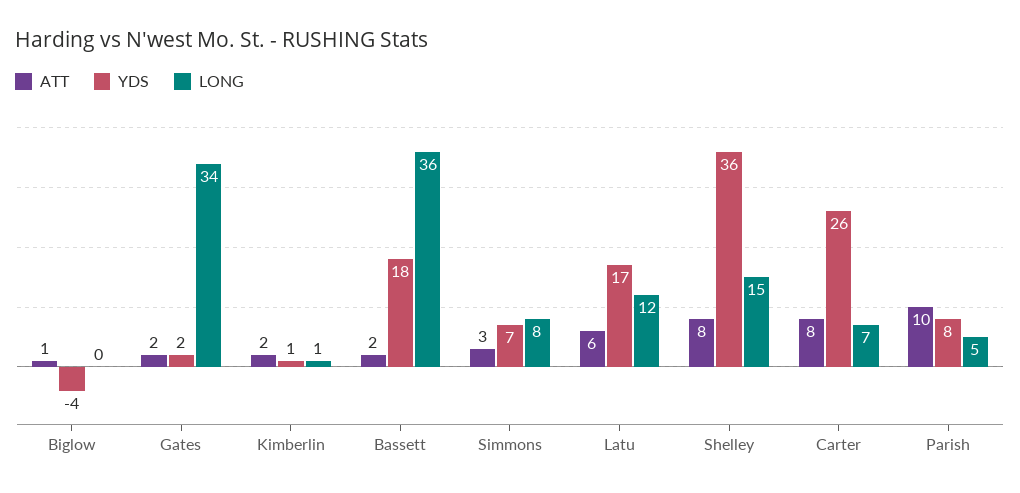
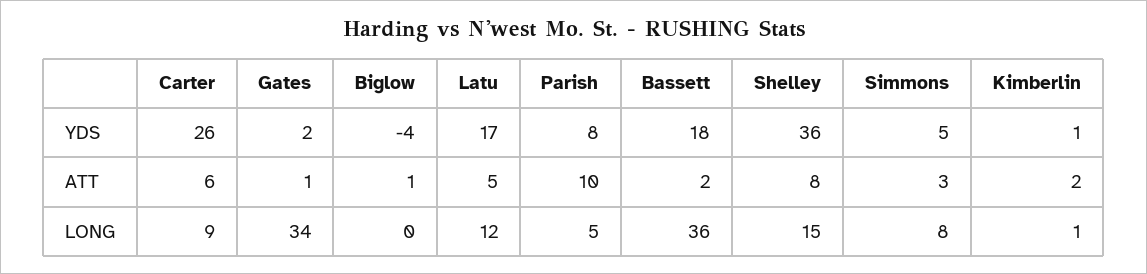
ATT, Gates: 2 -> 1
YDS, Simmons: 7 -> 5
ATT, Latu: 6 -> 5
ATT, Carter: 8 -> 6
LONG, Carter: 7 -> 9

